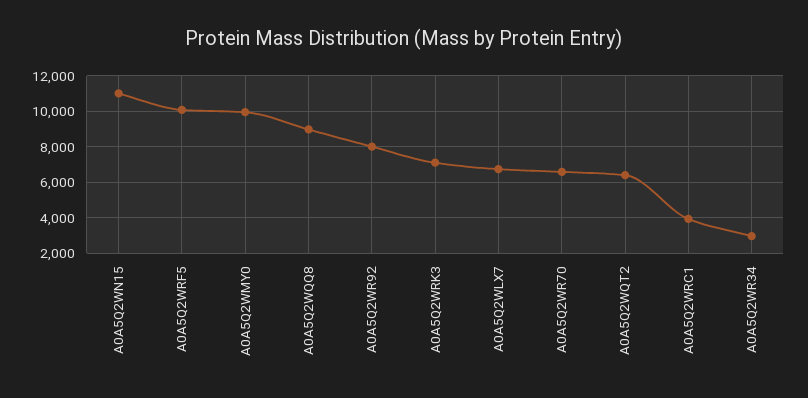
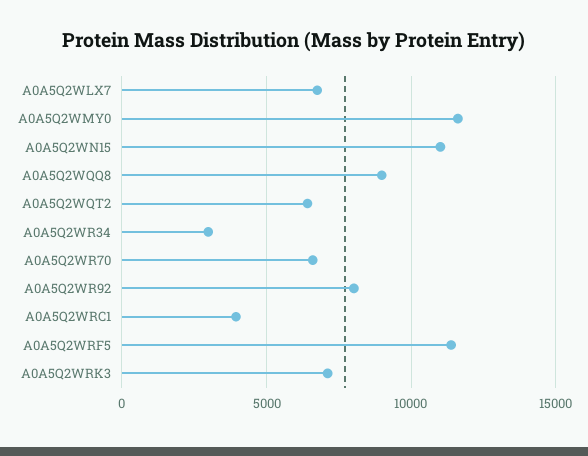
A0A5Q2WRF5: 10000 -> 11500
A0A5Q2WMY0: 10000 -> 11500

